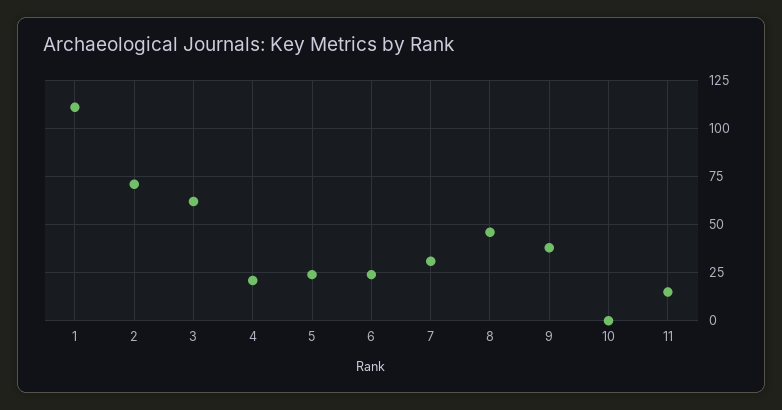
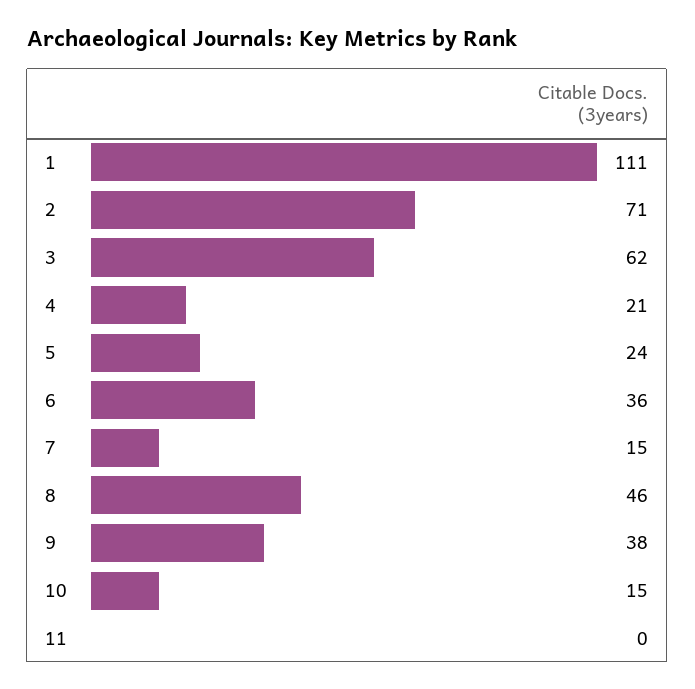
6: 25 -> 36
7: 30 -> 15
10: 0 -> 15
11: 15 -> 0

